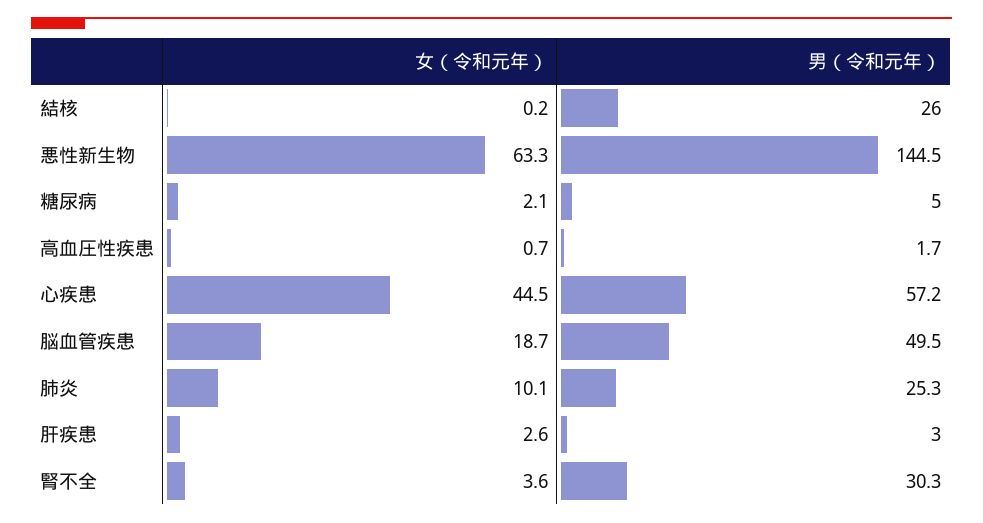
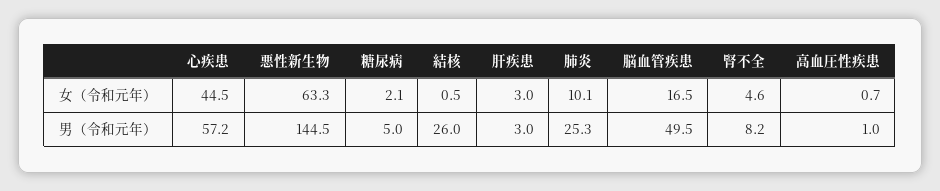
女（令和元年）, 結核: 0.2 -> 0.5
男（令和元年）, 高血圧性疾患: 1.7 -> 1
女（令和元年）, 脳血管疾患: 18.7 -> 16.5
女（令和元年）, 肝疾患: 2.6 -> 3
女（令和元年）, 腎不全: 3.6 -> 4.6
男（令和元年）, 腎不全: 30.3 -> 8.2

